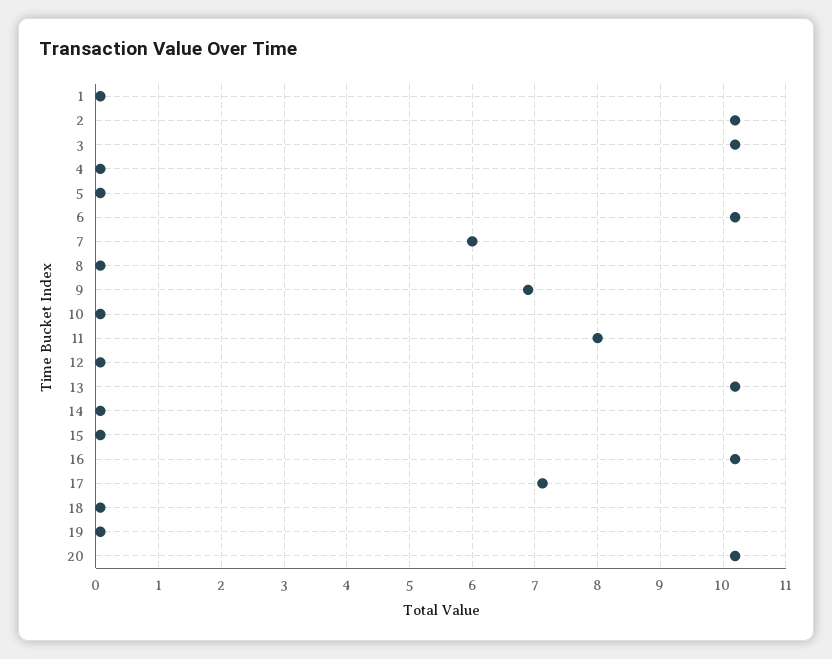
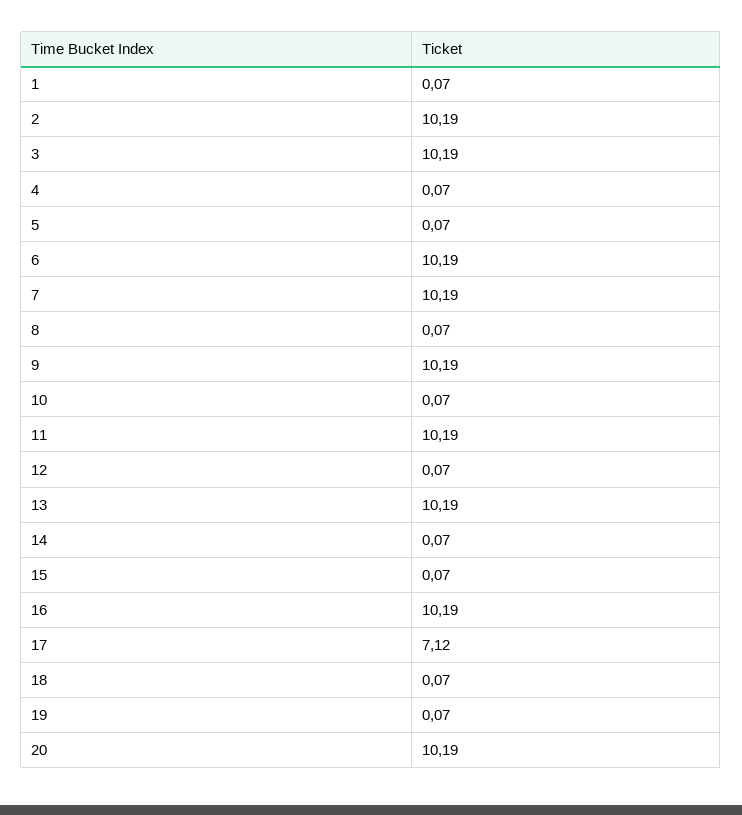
7: 6 -> 10.19
9: 6.9 -> 10.19
11: 8 -> 10.19

